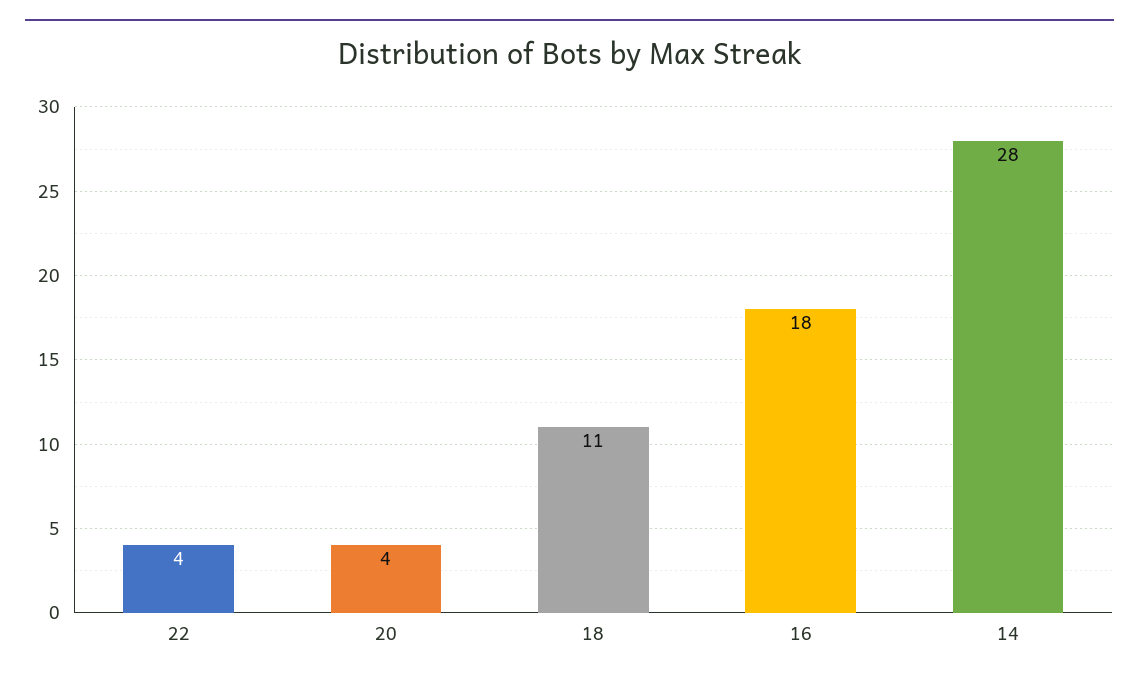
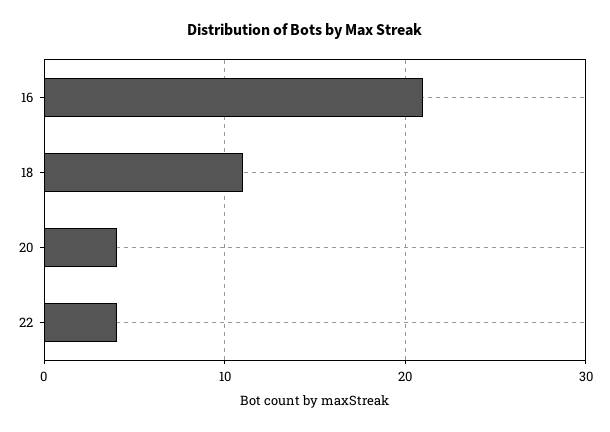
16: 18 -> 21
14: 28 -> none

